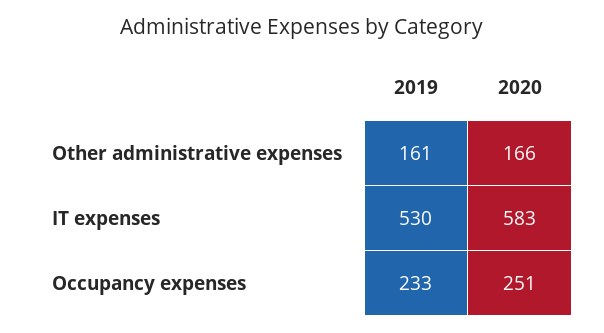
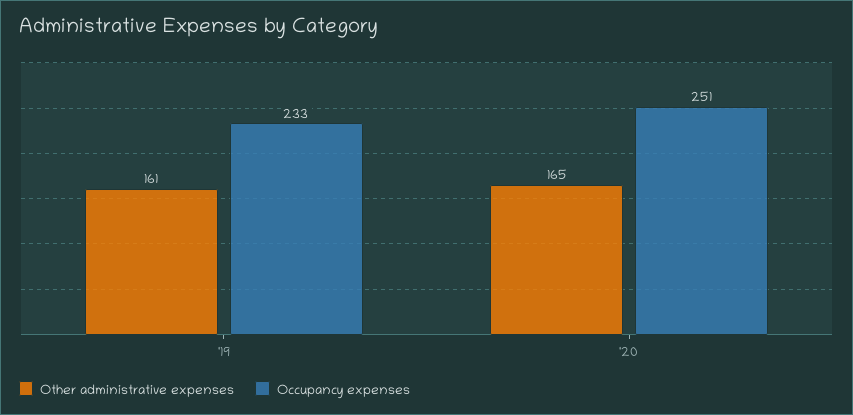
Other administrative expenses, 2020: 166 -> 165
IT expenses, 2019: 530 -> none
IT expenses, 2020: 583 -> none

